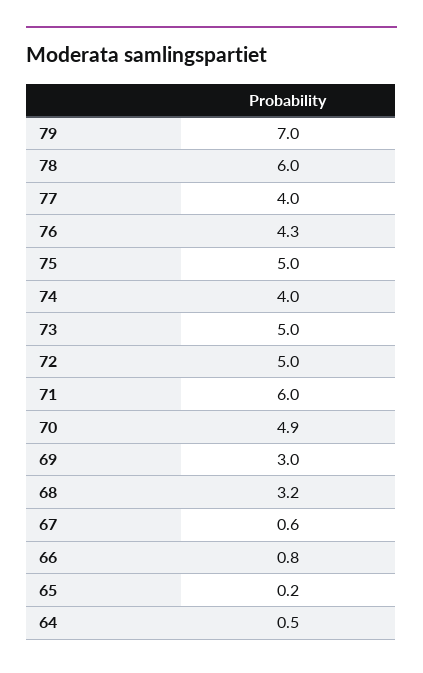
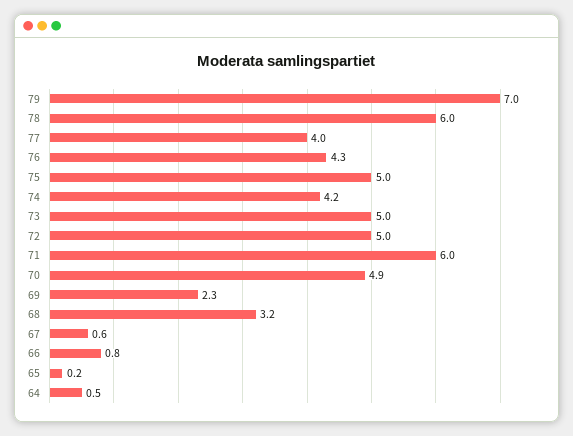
74: 4 -> 4.2
69: 3 -> 2.3

